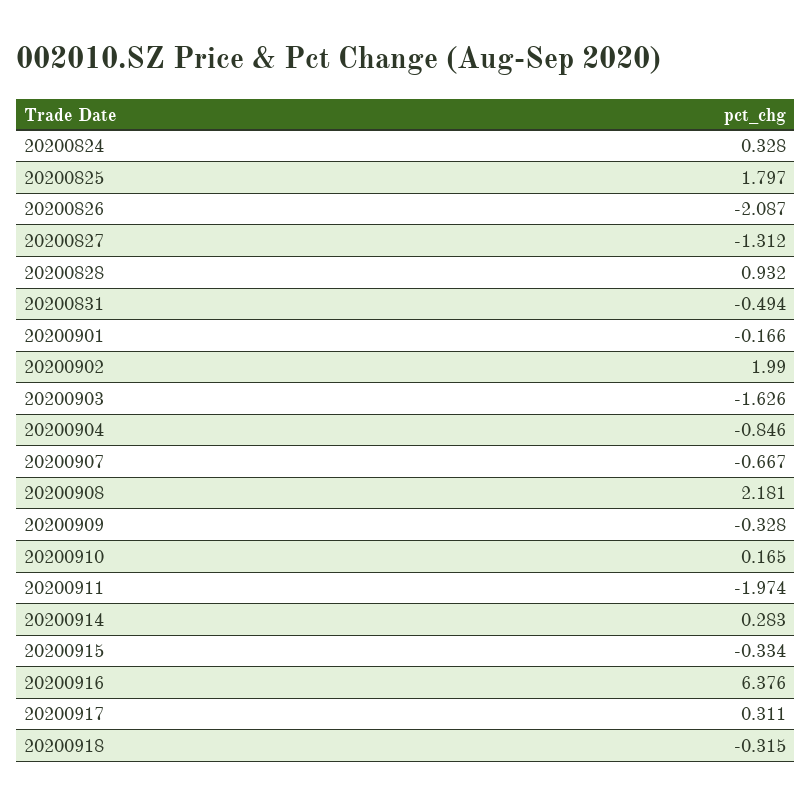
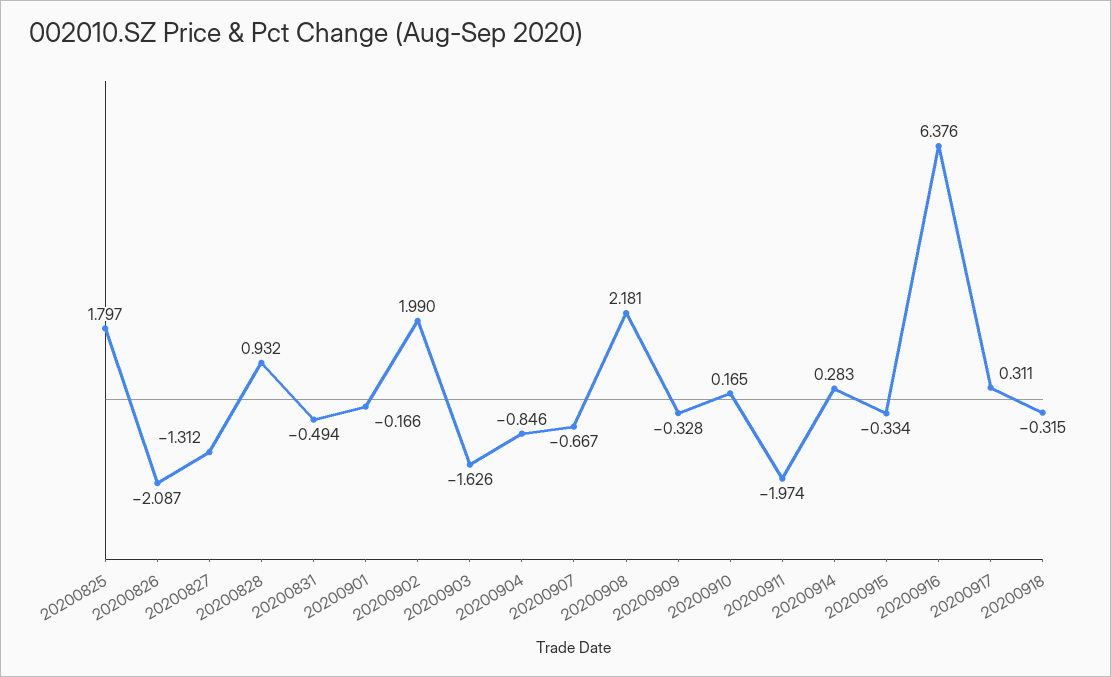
20200824: 0.328 -> none

